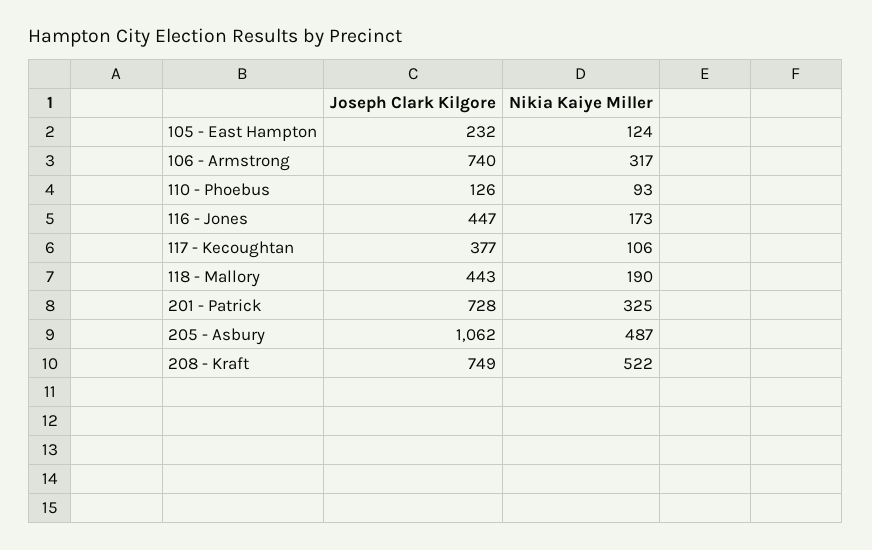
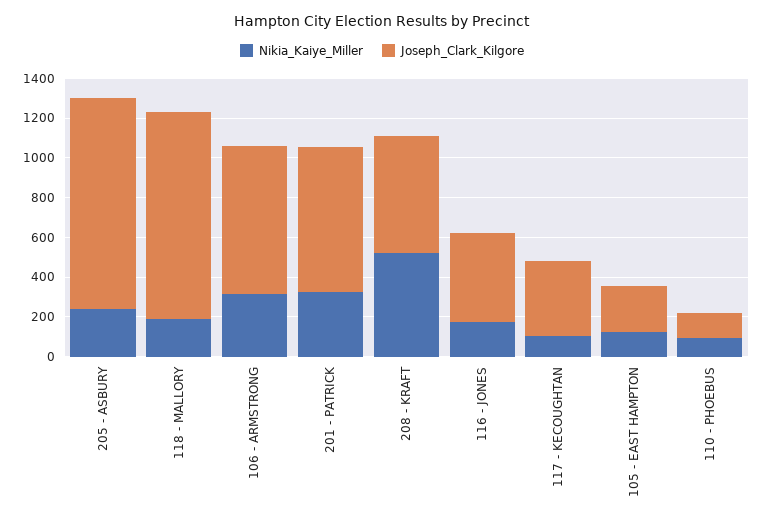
Joseph Clark Kilgore, 118 - Mallory: 443 -> 1050
Nikia Kaiye Miller, 205 - Asbury: 487 -> 250
Joseph Clark Kilgore, 208 - Kraft: 749 -> 600

